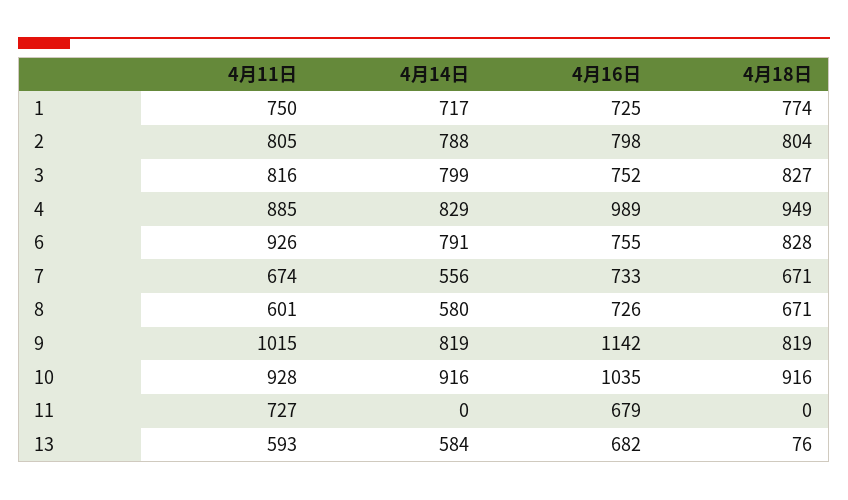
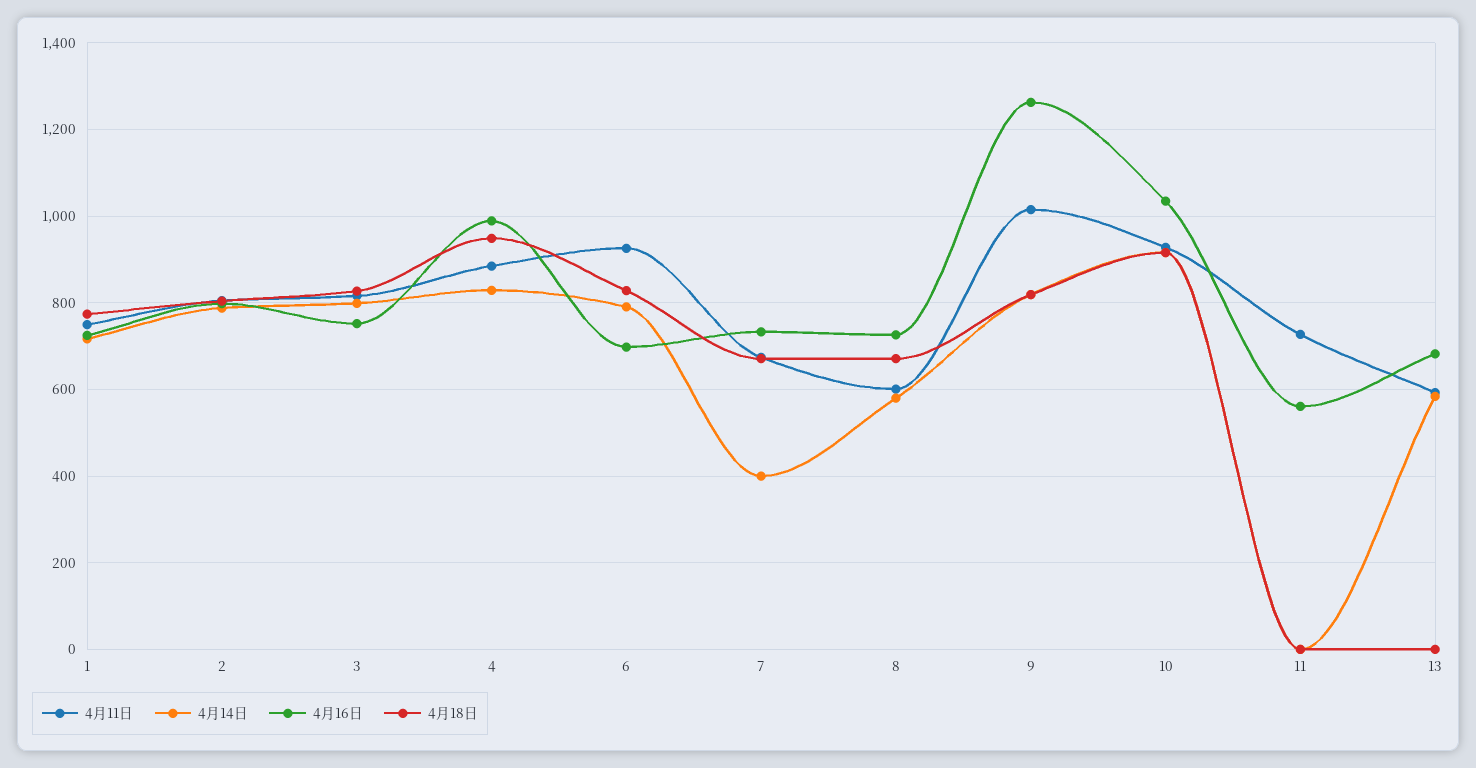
4月16日, 6: 755 -> 700
4月14日, 7: 556 -> 400
4月16日, 9: 1142 -> 1260
4月16日, 11: 679 -> 560
4月18日, 13: 76 -> 0

